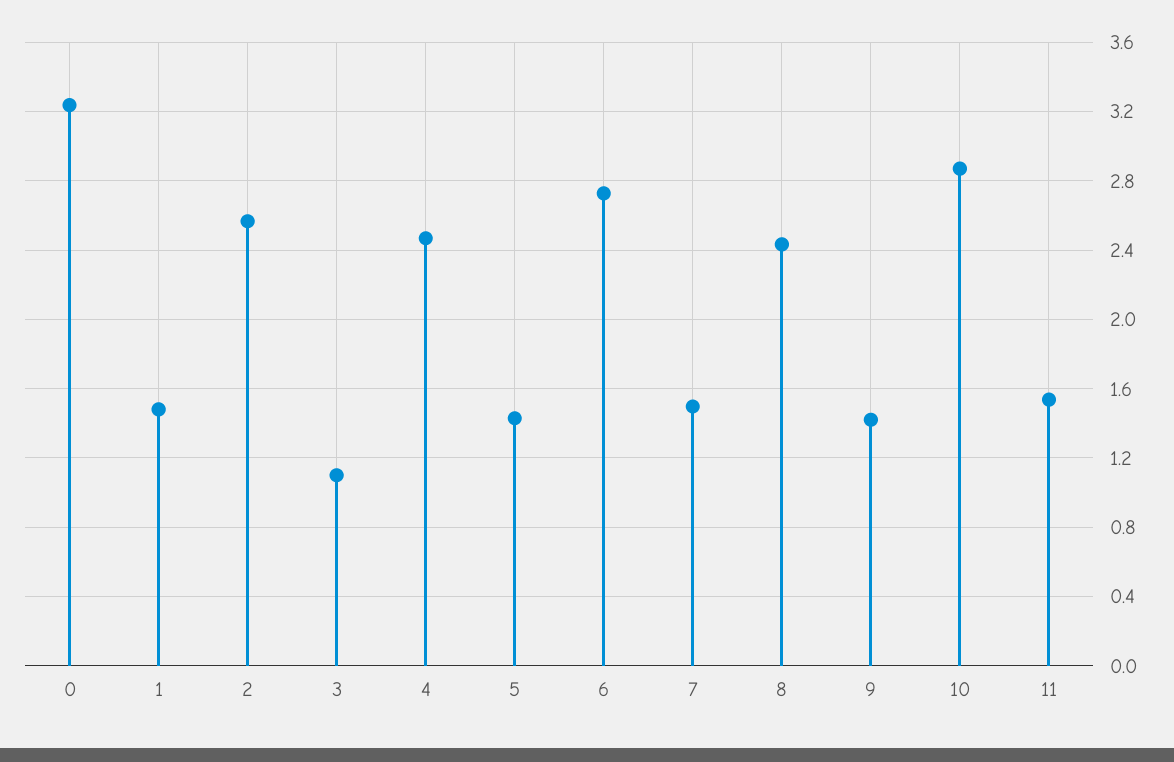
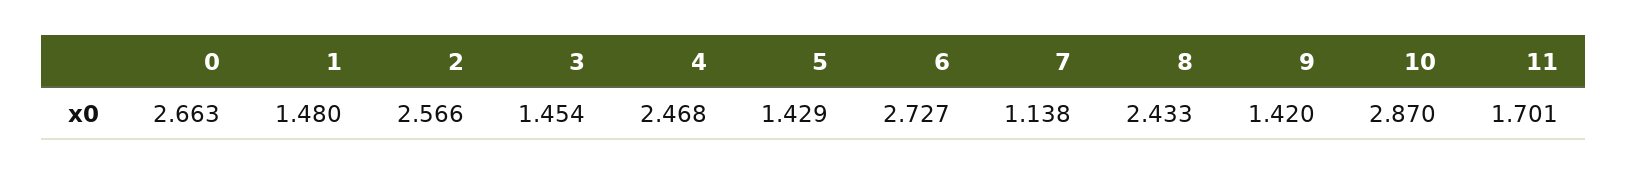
0: 3.25 -> 2.663
3: 1.1 -> 1.454
7: 1.5 -> 1.138
11: 1.55 -> 1.701

